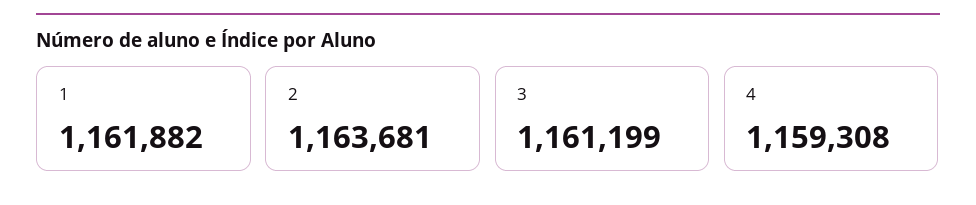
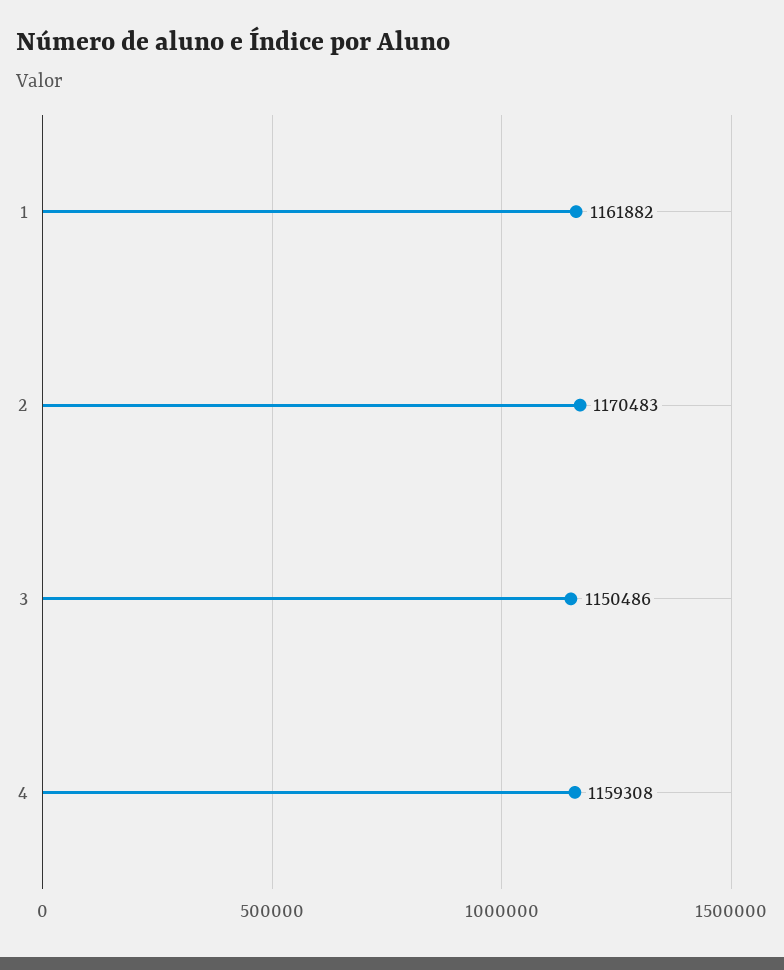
2: 1163681 -> 1170483
3: 1161199 -> 1150486

